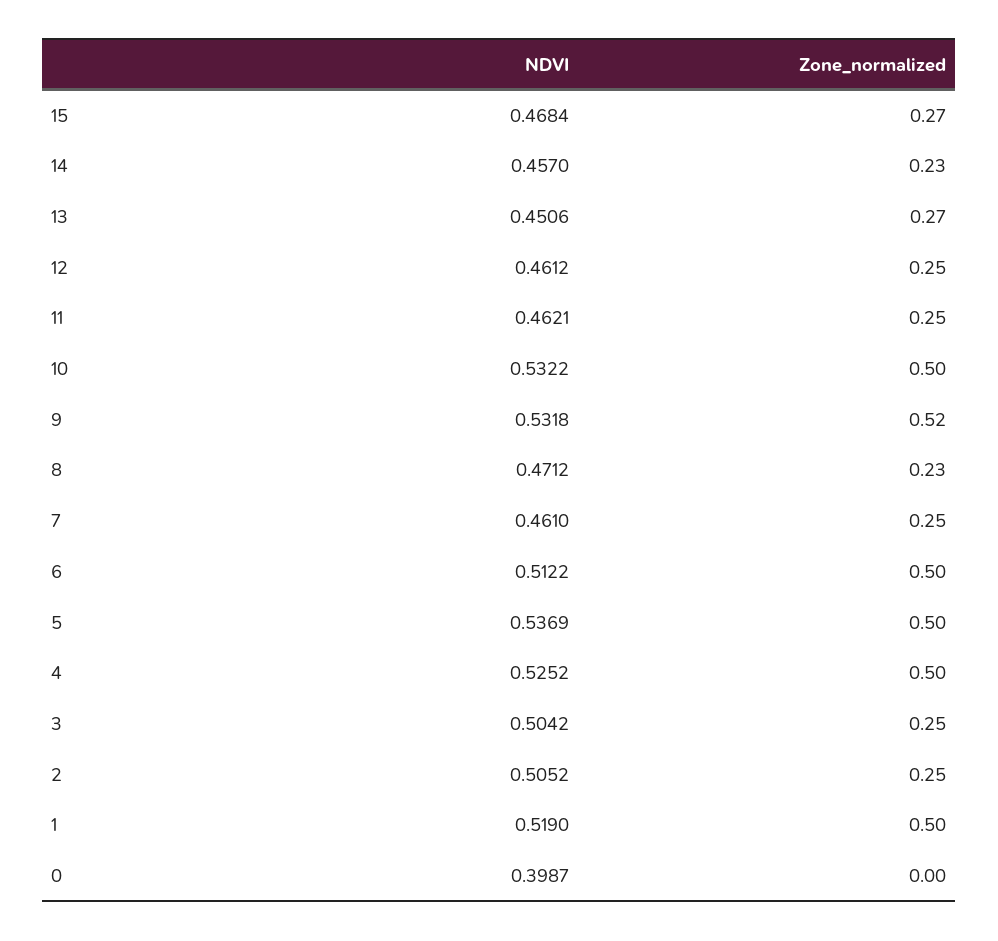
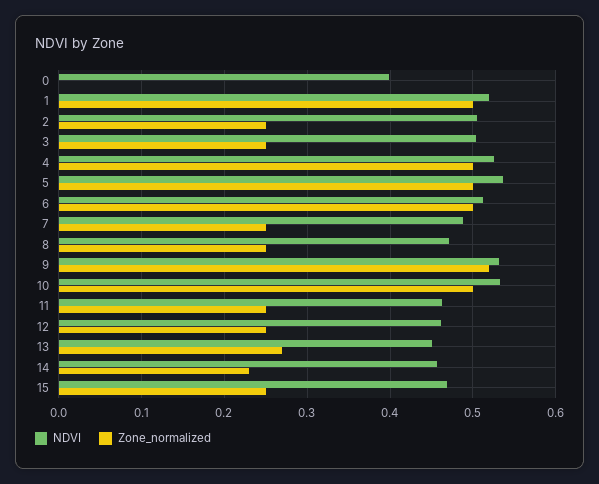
Zone_normalized, 15: 0.27 -> 0.25
Zone_normalized, 8: 0.23 -> 0.25
NDVI, 7: 0.461 -> 0.49

